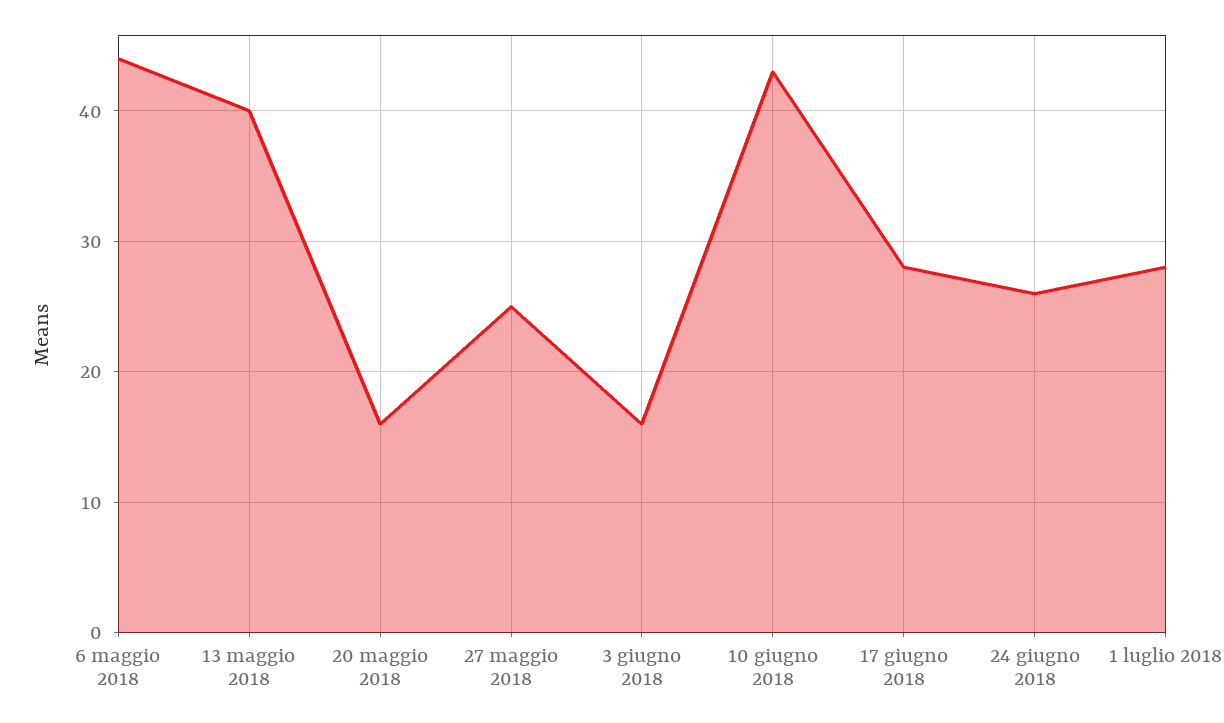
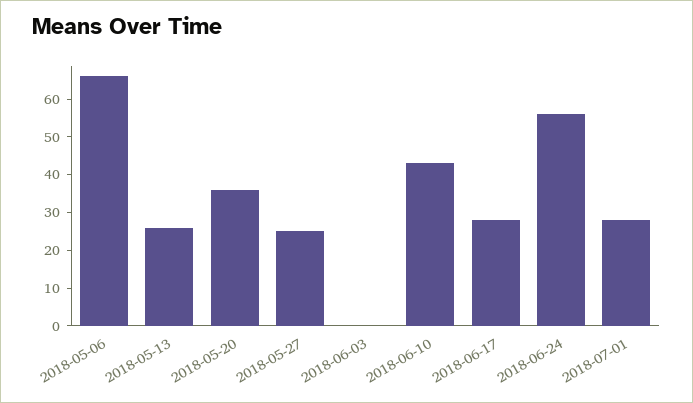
6 maggio 2018: 44 -> 65
13 maggio 2018: 40 -> 25
20 maggio 2018: 16 -> 35
3 giugno 2018: 16 -> 0
24 giugno 2018: 26 -> 55

